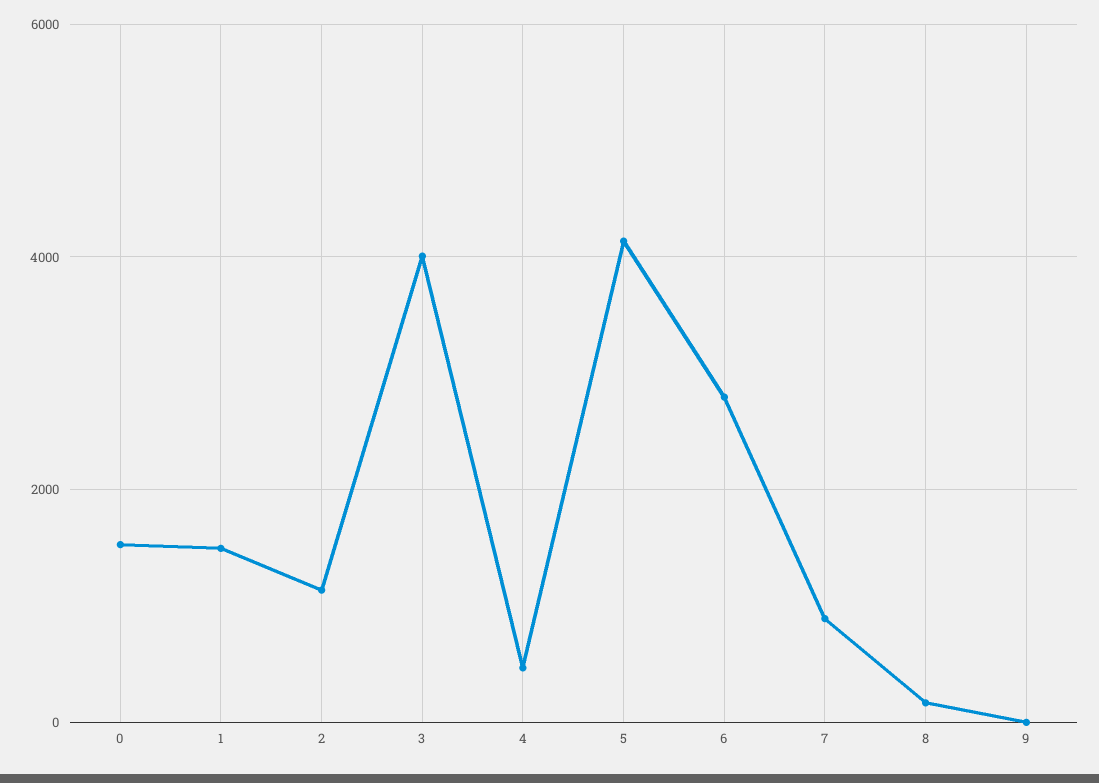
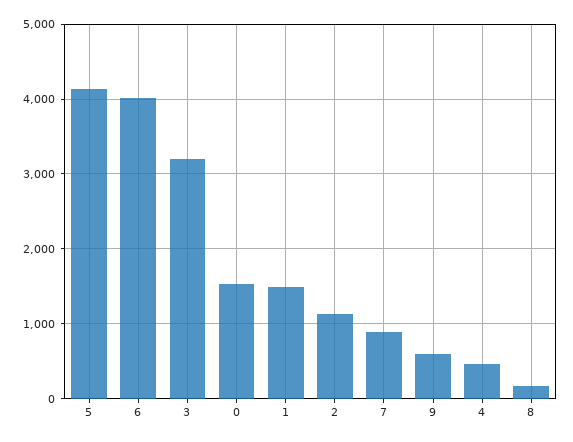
3: 4000 -> 3200
6: 2800 -> 4000
9: 0 -> 600

